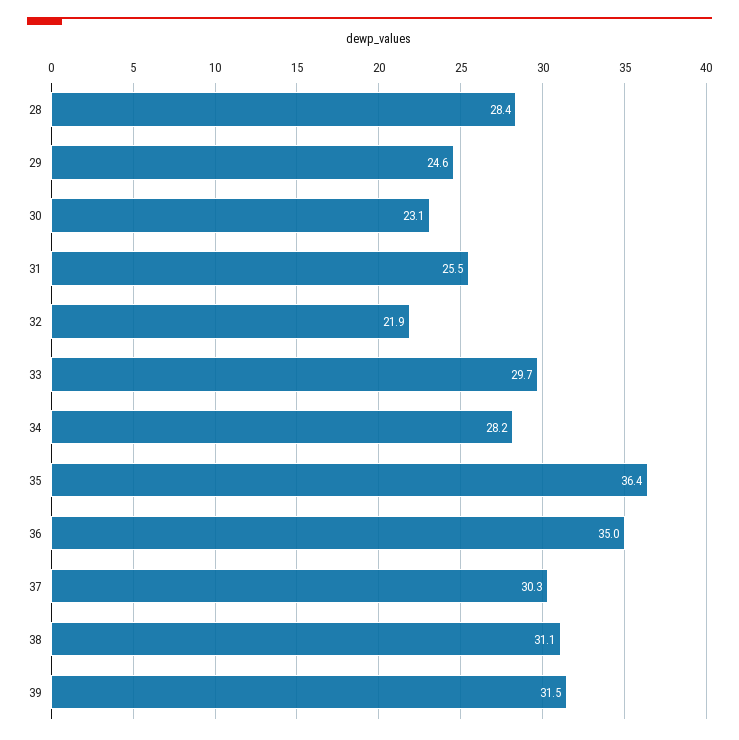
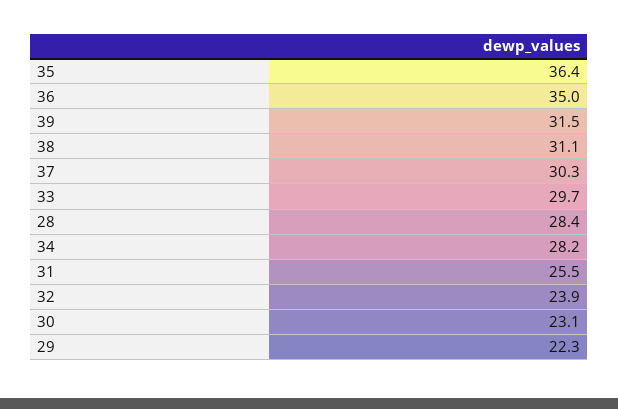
29: 24.6 -> 22.3
32: 21.9 -> 23.9

